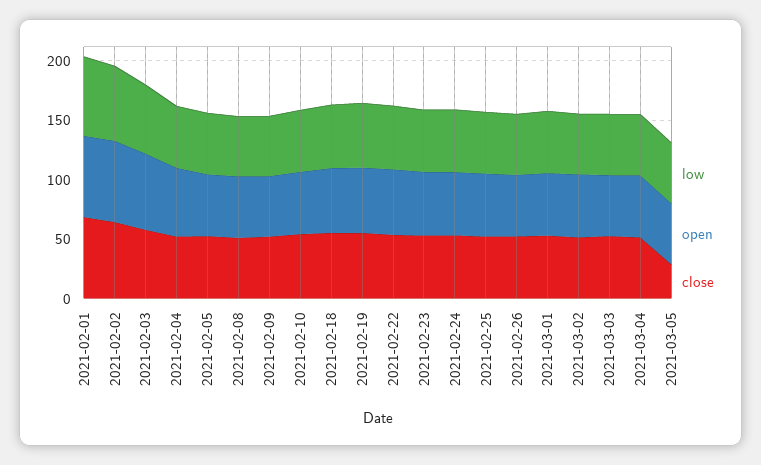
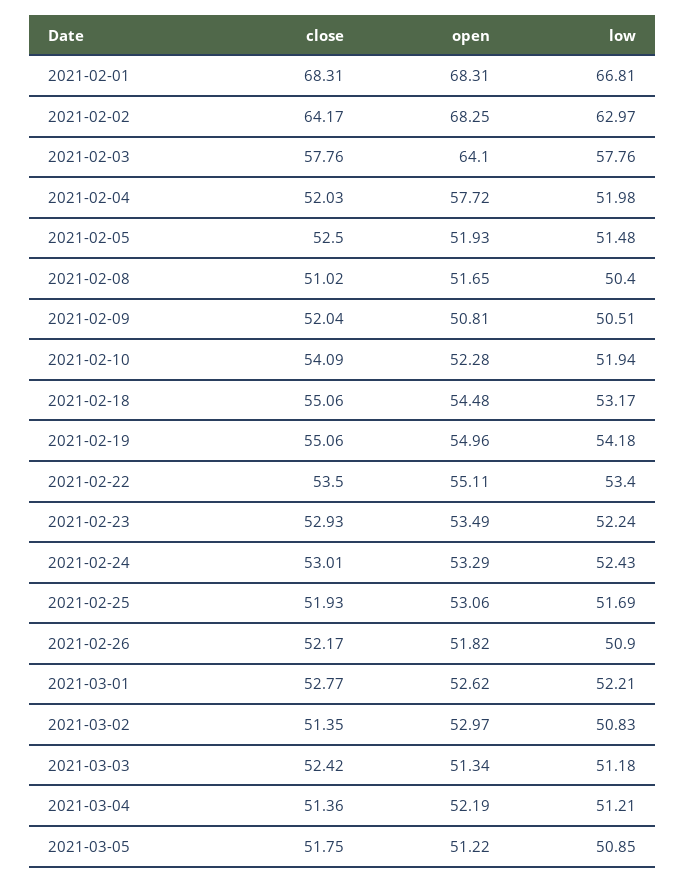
close, 2021-03-05: 30 -> 51.75

